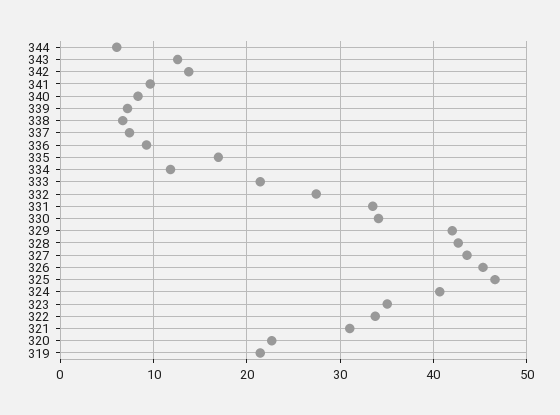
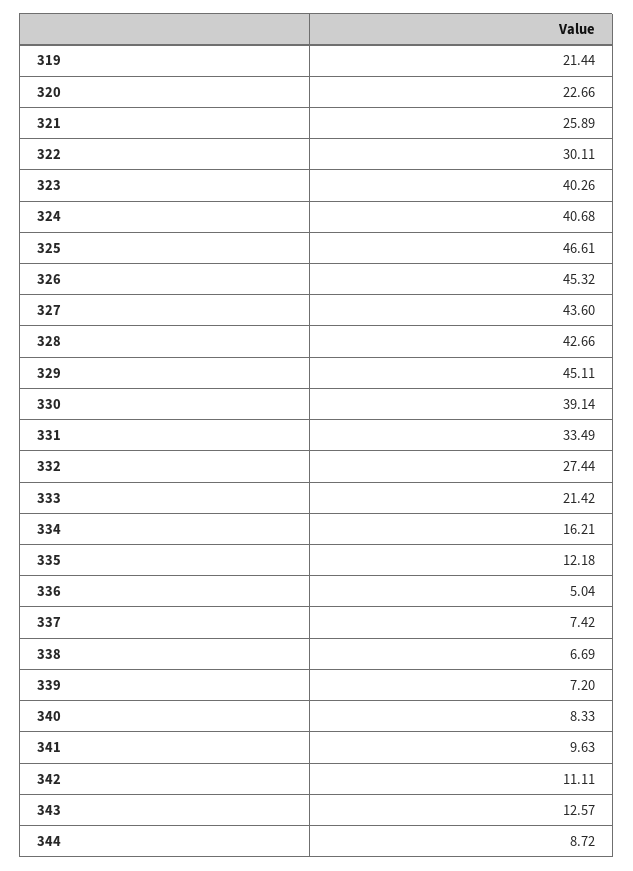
344: 6 -> 8.72
342: 14 -> 11.11
336: 9 -> 5.04
335: 17 -> 12.18
334: 12 -> 16.21
330: 34 -> 39.14
329: 42 -> 45.11
323: 35 -> 40.26
322: 34 -> 30.11
321: 31 -> 25.89

